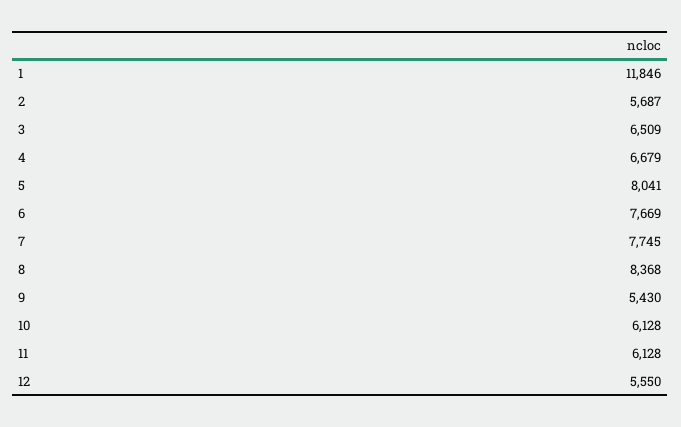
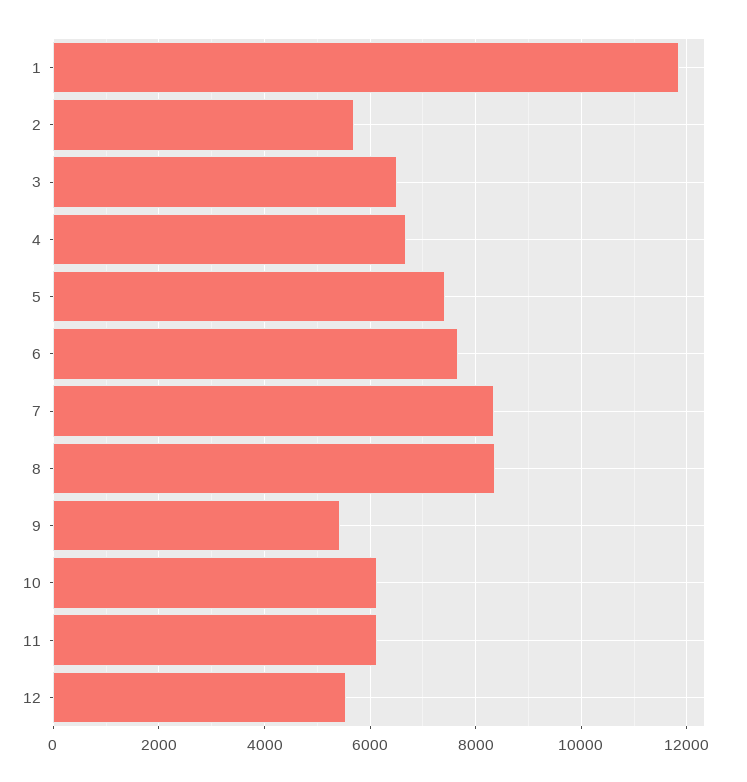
5: 8041 -> 7400
7: 7745 -> 8400

